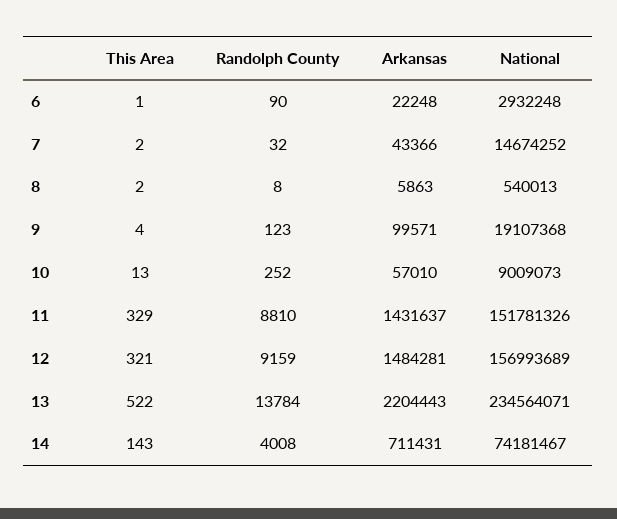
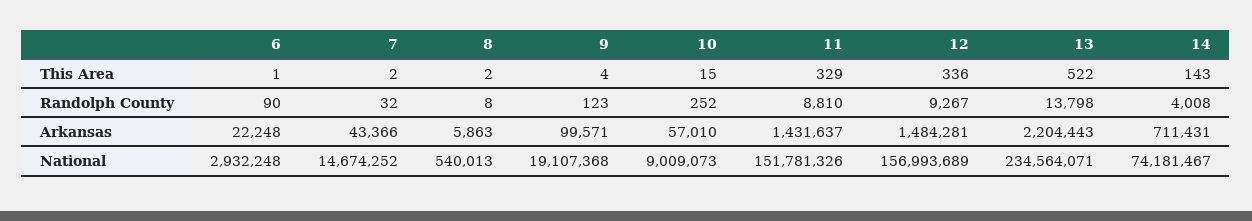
This Area, 10: 13 -> 15
This Area, 12: 321 -> 336
Randolph County, 12: 9159 -> 9267
Randolph County, 13: 13784 -> 13798

